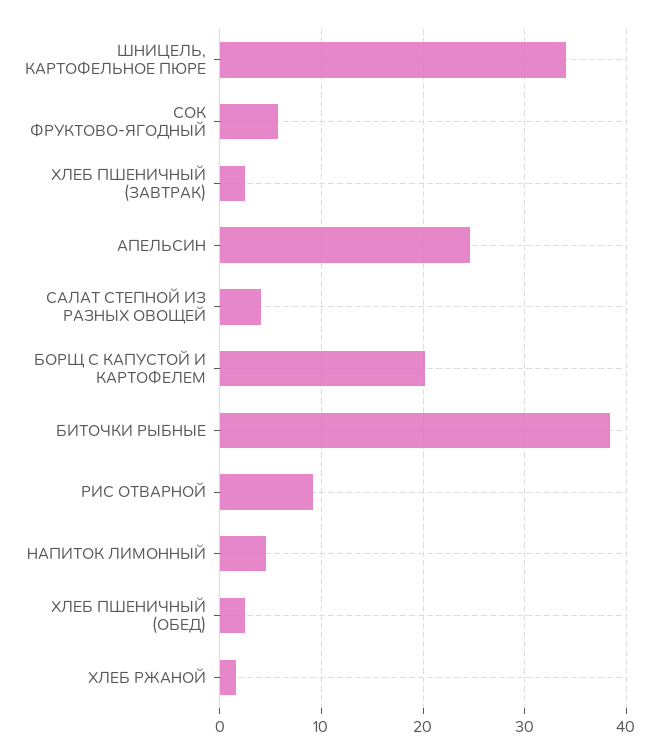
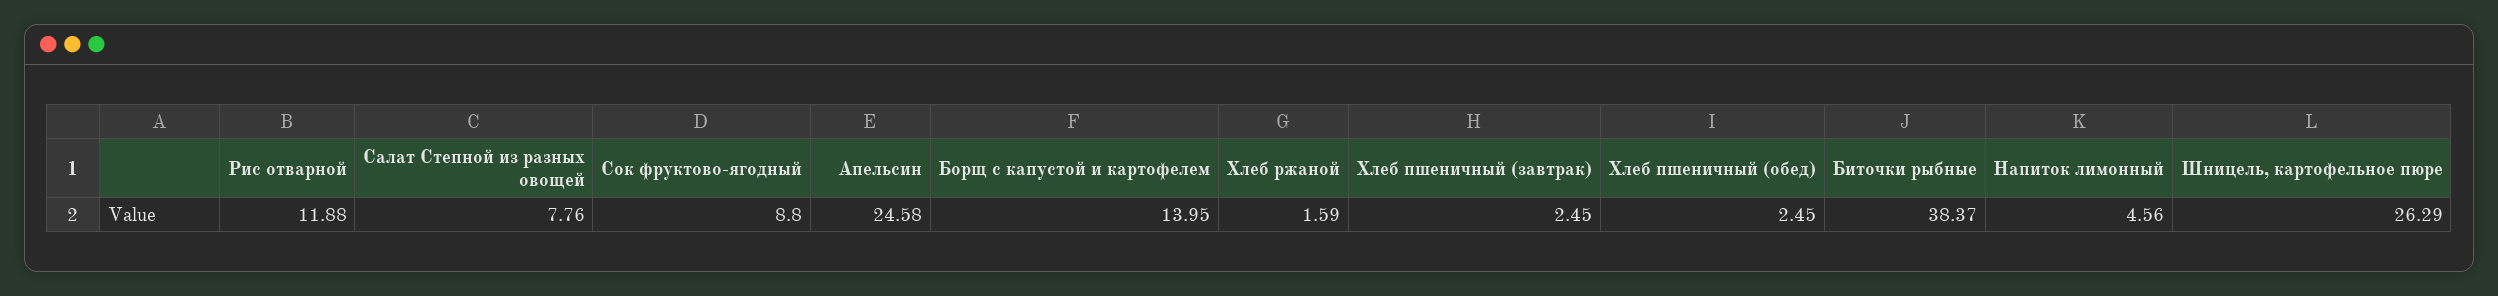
ШНИЦЕЛЬ, КАРТОФЕЛЬНОЕ ПЮРЕ: 34 -> 26.29
СОК ФРУКТОВО-ЯГОДНЫЙ: 6 -> 8.8
САЛАТ СТЕПНОЙ ИЗ РАЗНЫХ ОВОЩЕЙ: 4 -> 7.76
БОРЩ С КАПУСТОЙ И КАРТОФЕЛЕМ: 20 -> 13.95
РИС ОТВАРНОЙ: 9 -> 11.88

